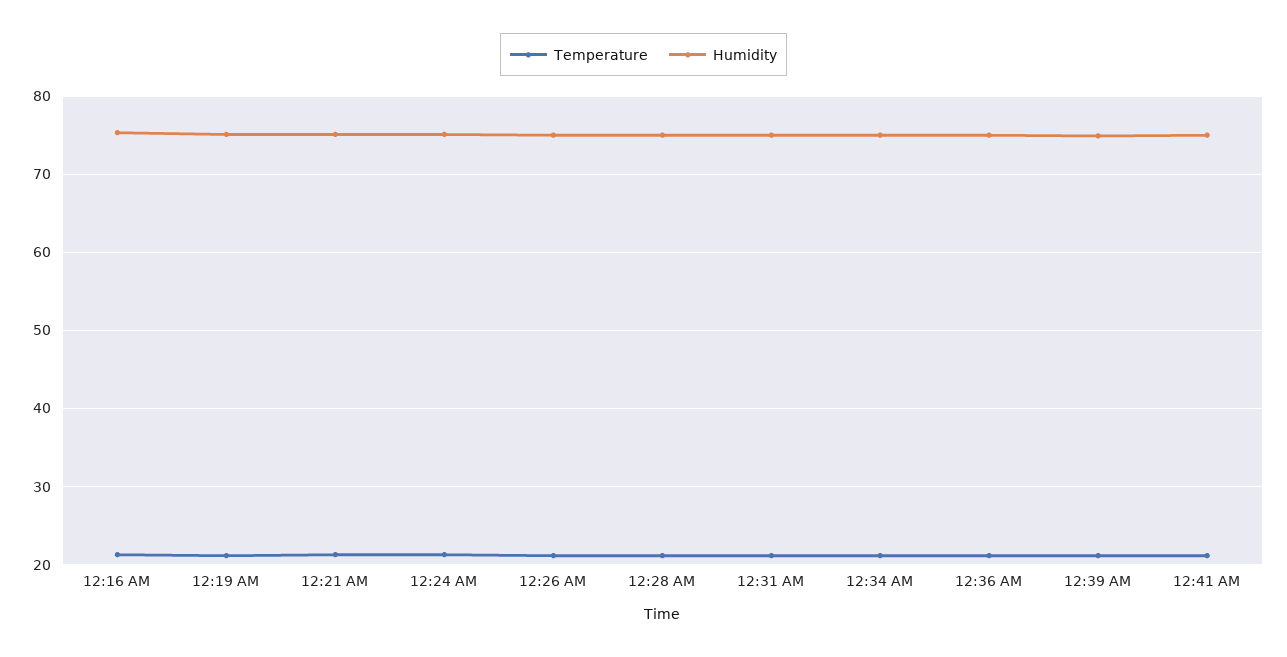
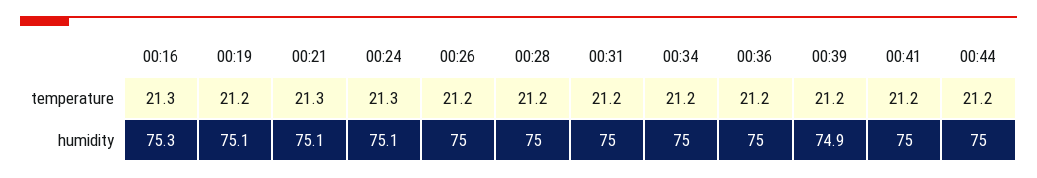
Temperature, 00:44: none -> 21.2
Humidity, 00:44: none -> 75

